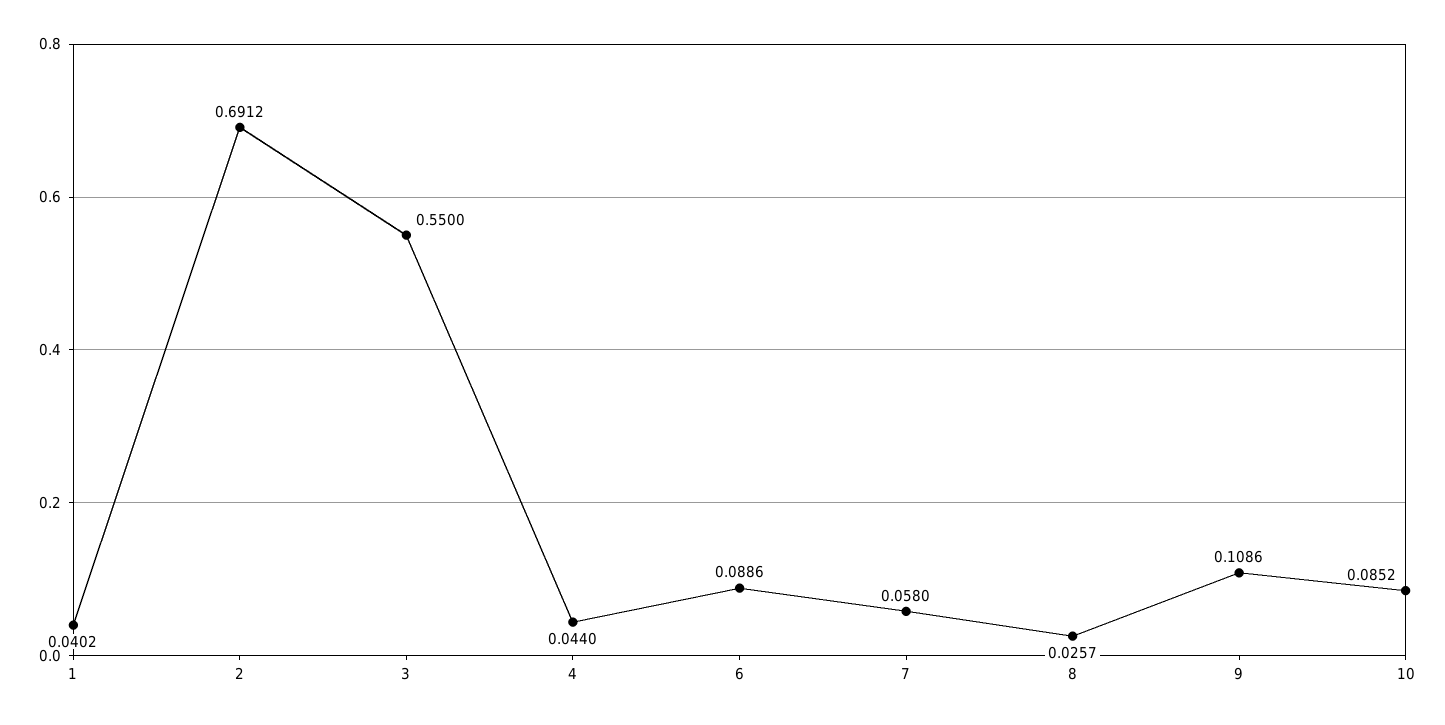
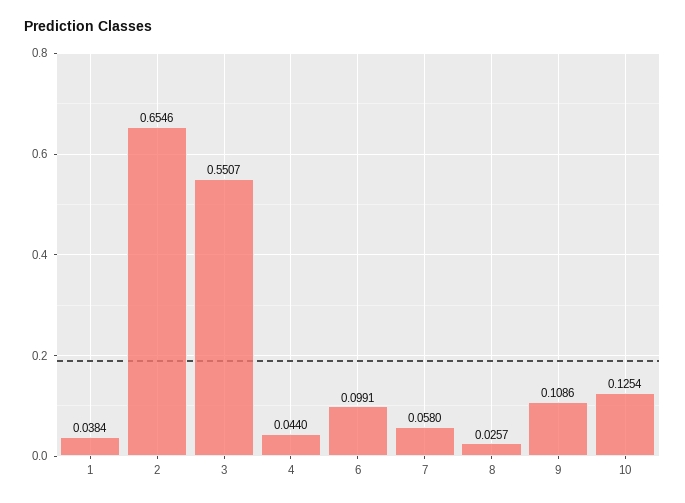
1: 0.0402 -> 0.0384
2: 0.6912 -> 0.6546
3: 0.55 -> 0.5507
6: 0.0886 -> 0.0991
10: 0.0852 -> 0.1254

